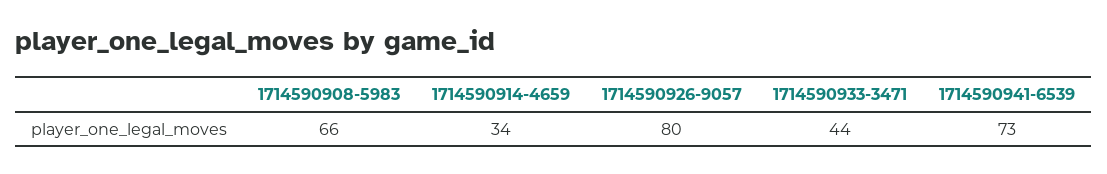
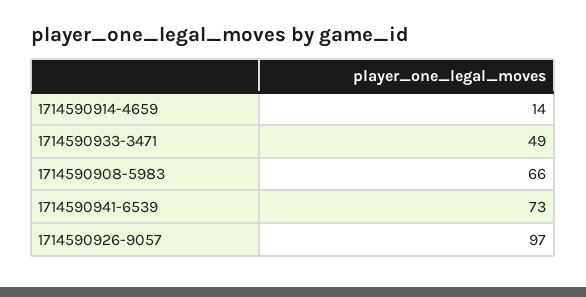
1714590914-4659: 34 -> 14
1714590926-9057: 80 -> 97
1714590933-3471: 44 -> 49

